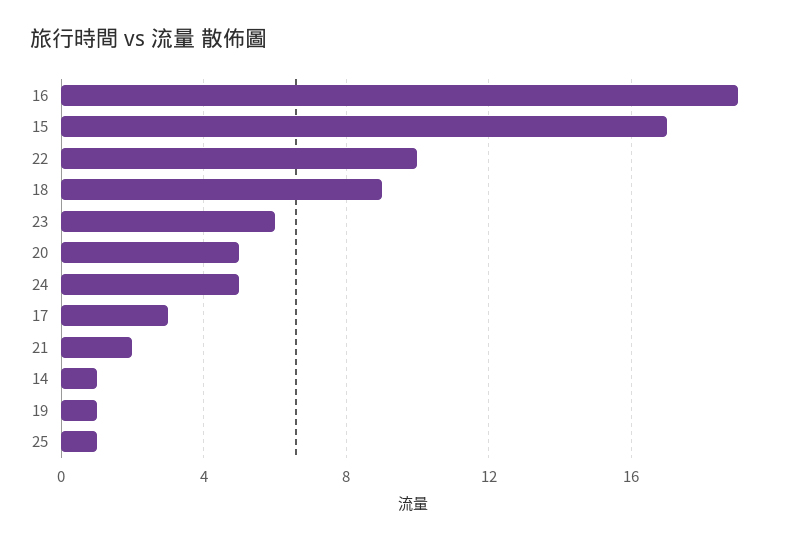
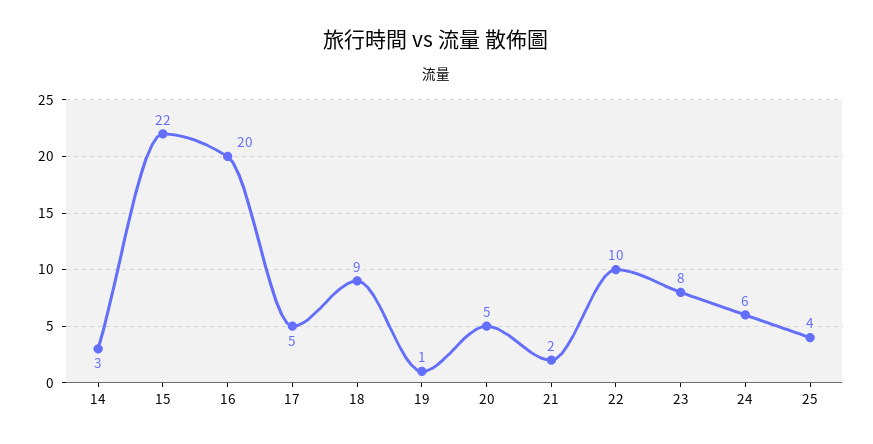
16: 19 -> 20
15: 17 -> 22
23: 6 -> 8
24: 5 -> 6
17: 3 -> 5
14: 1 -> 3
25: 1 -> 4

